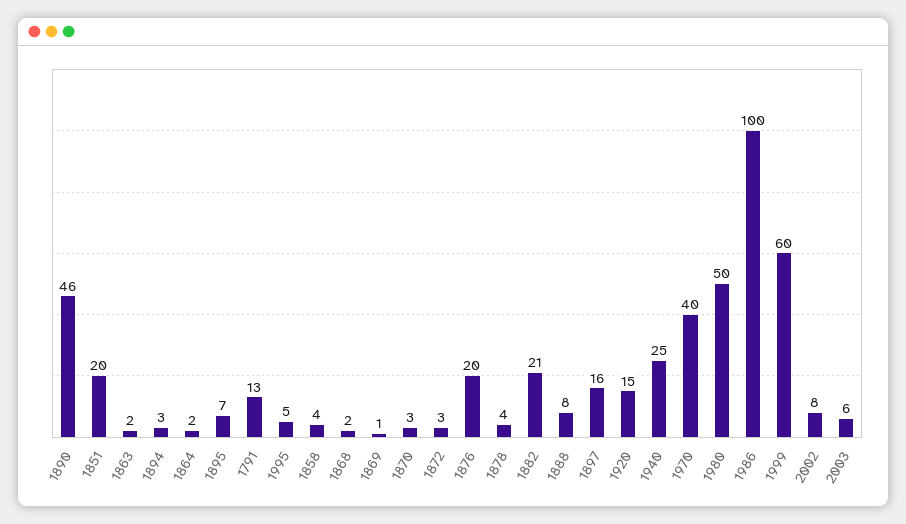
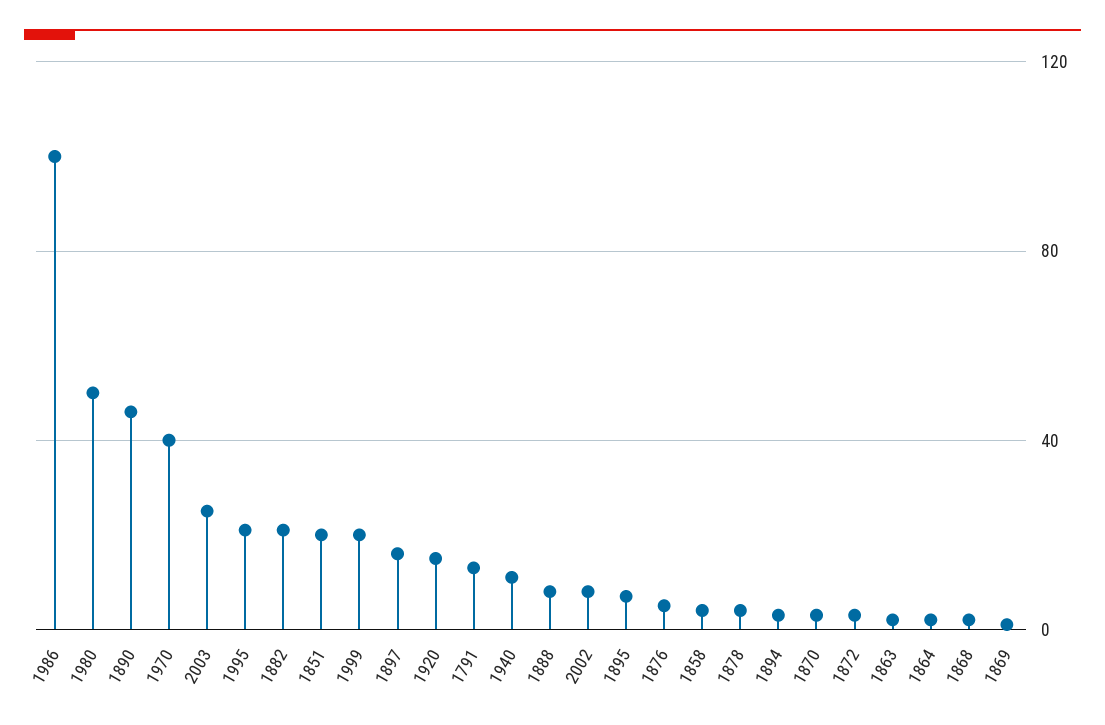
1995: 5 -> 20
1876: 20 -> 5
1940: 25 -> 10
1999: 60 -> 20
2003: 6 -> 25

